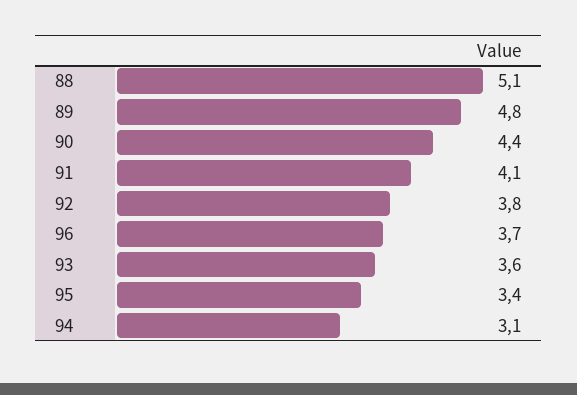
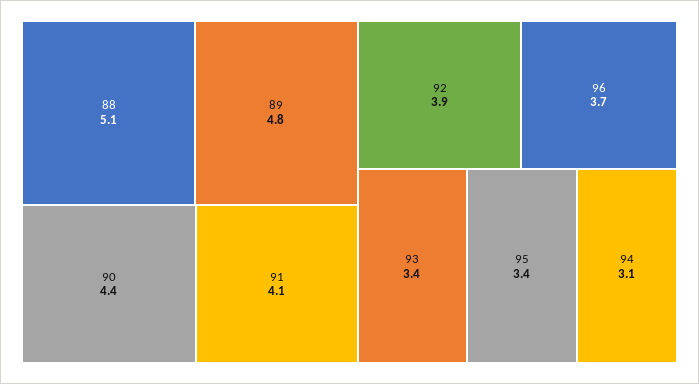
92: 3.8 -> 3.9
93: 3.6 -> 3.4

